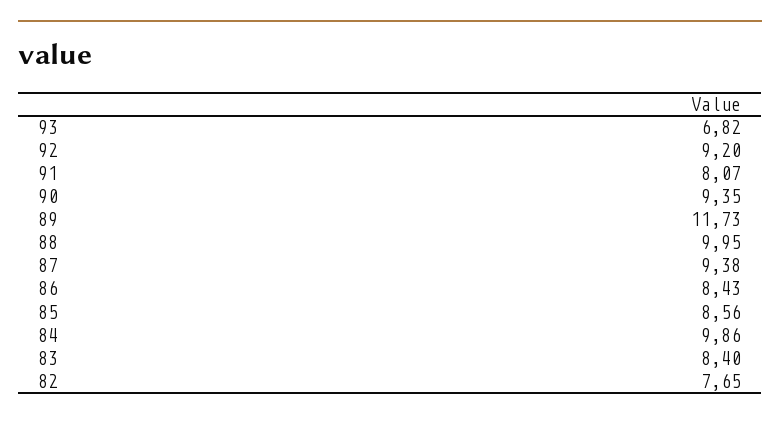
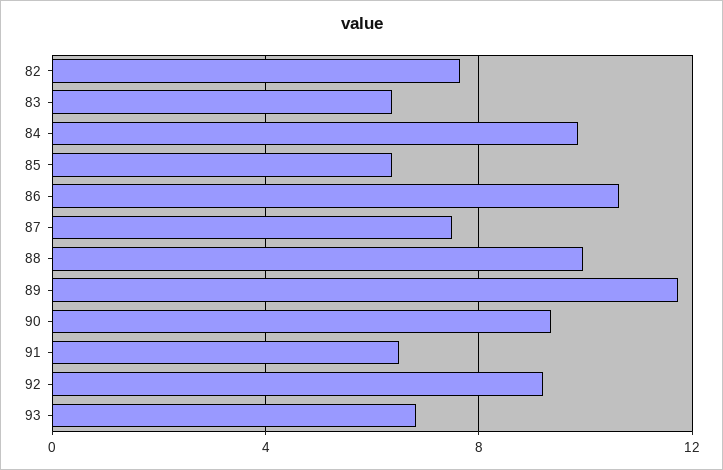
91: 8.07 -> 6.5
87: 9.38 -> 7.5
86: 8.43 -> 10.5
85: 8.56 -> 6.5
83: 8.4 -> 6.5

